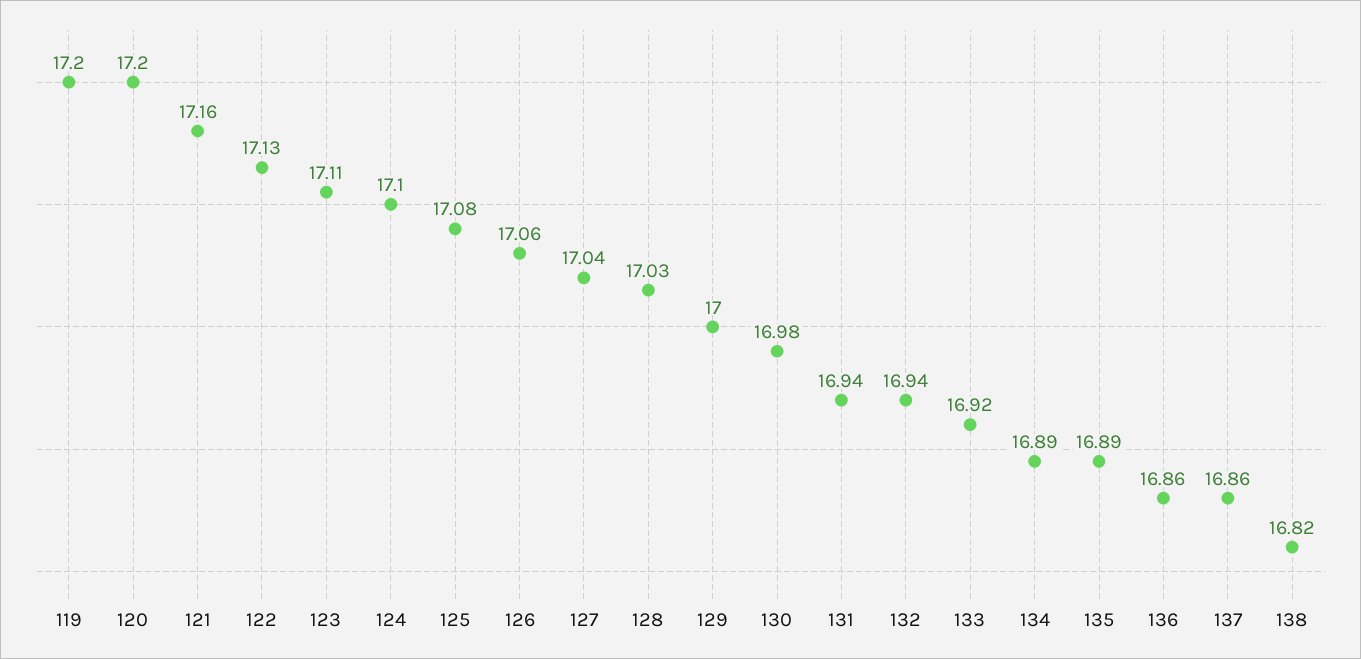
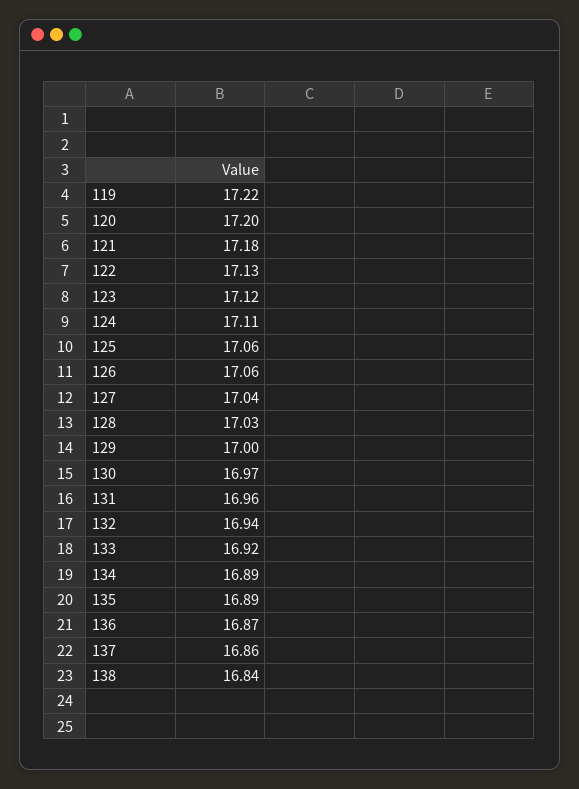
119: 17.2 -> 17.22
121: 17.16 -> 17.18
123: 17.11 -> 17.12
124: 17.1 -> 17.11
125: 17.08 -> 17.06
130: 16.98 -> 16.97
131: 16.94 -> 16.96
136: 16.86 -> 16.87
138: 16.82 -> 16.84

